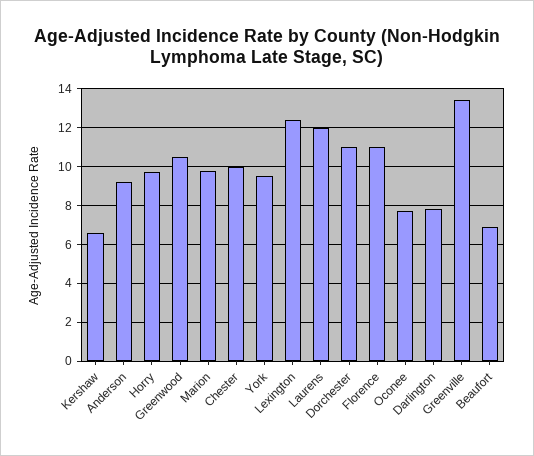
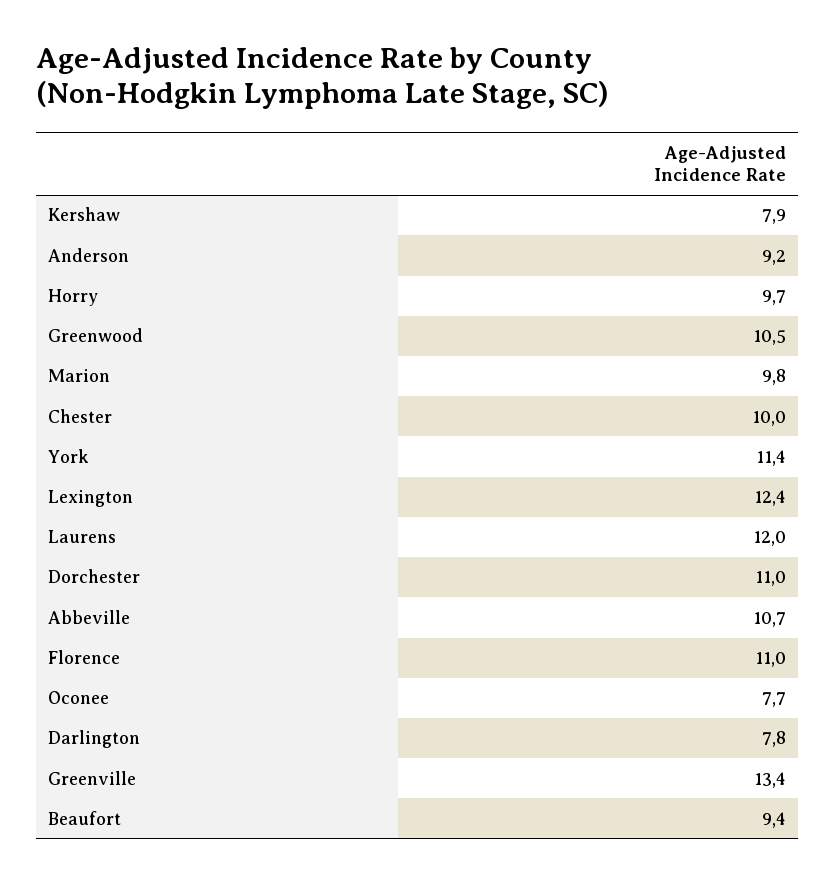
Kershaw: 6.5 -> 7.9
York: 9.5 -> 11.4
Beaufort: 7 -> 9.4
Abbeville: none -> 10.7

